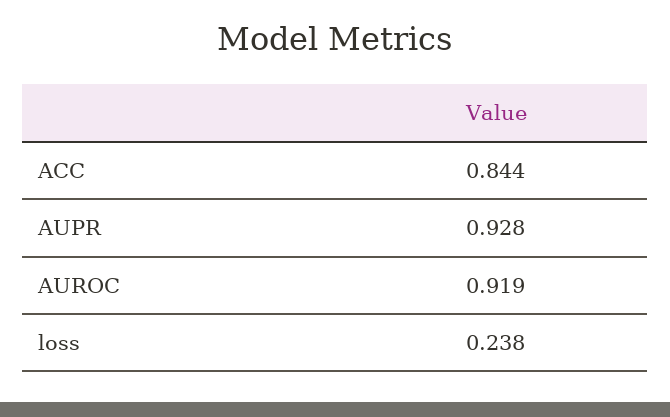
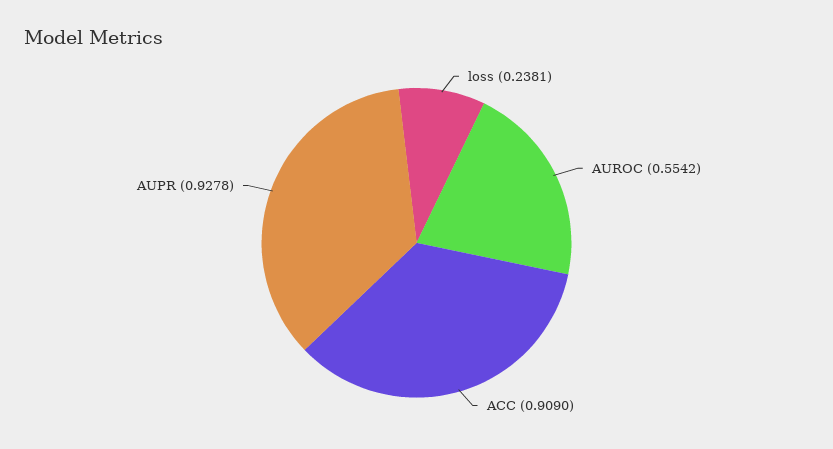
ACC: 0.844 -> 0.909
AUROC: 0.919 -> 0.5542

